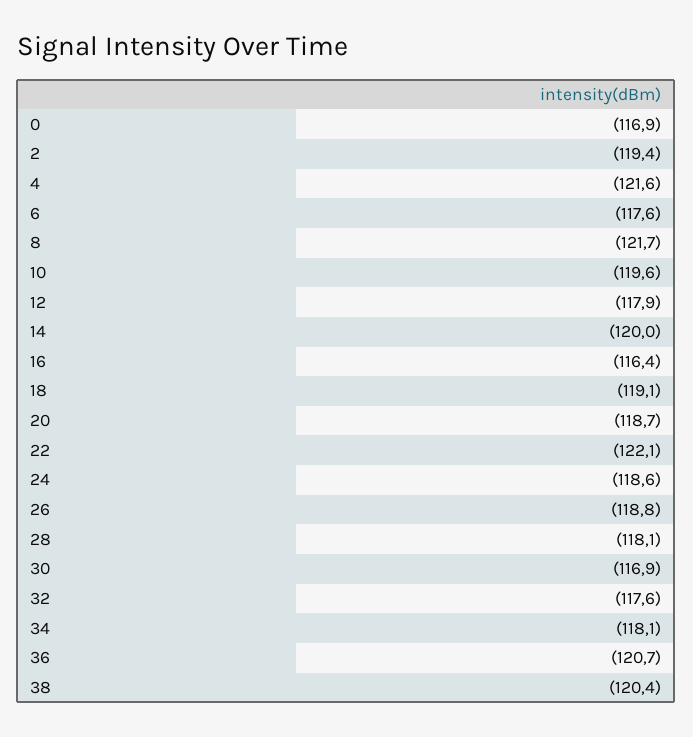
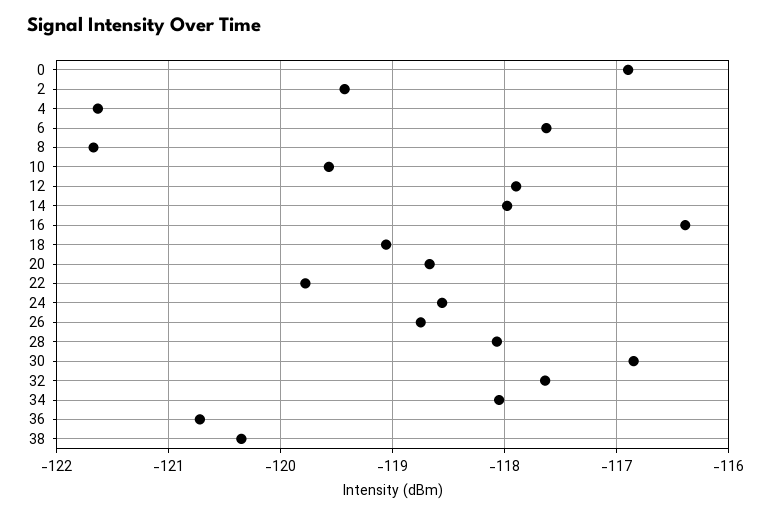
14: -120 -> -118
22: -122.1 -> -119.8

